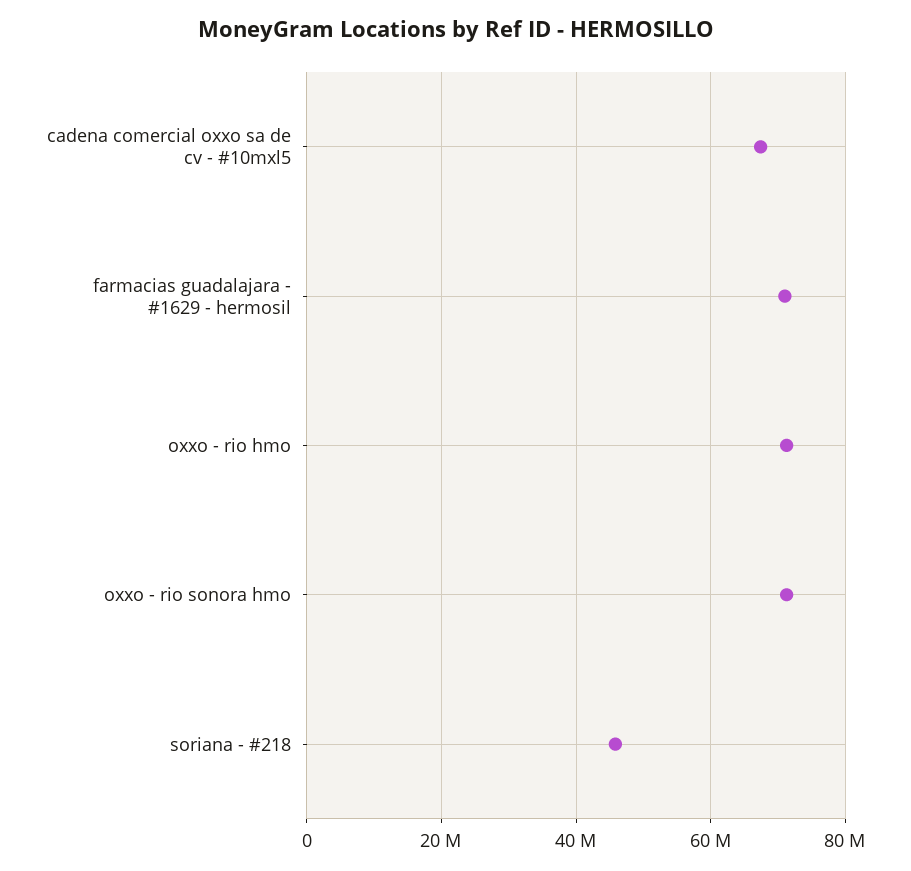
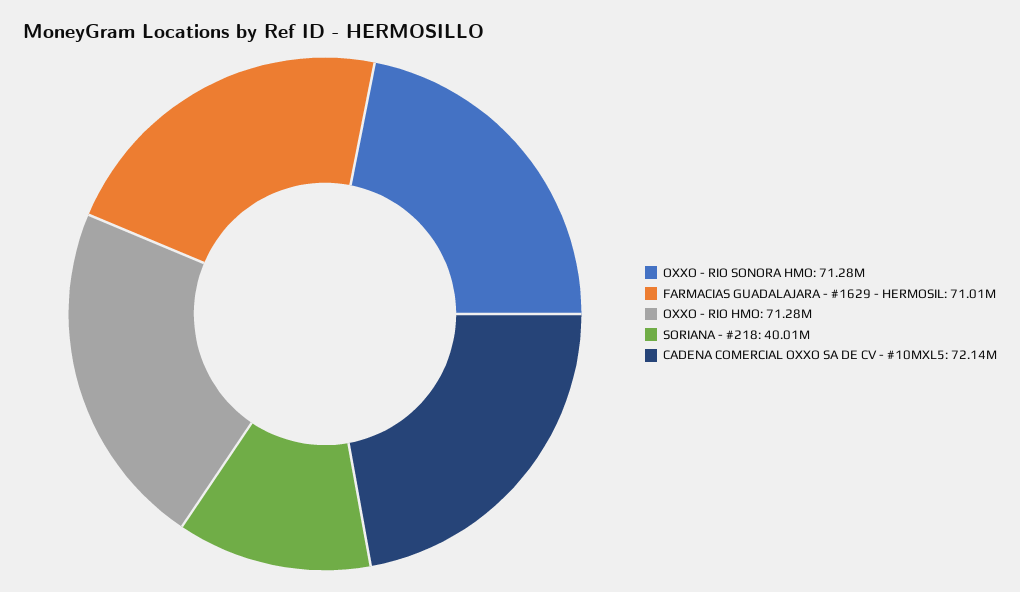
cadena comercial oxxo sa de cv - #10mxl5: 68000000 -> 72140000
soriana - #218: 46000000 -> 40010000

